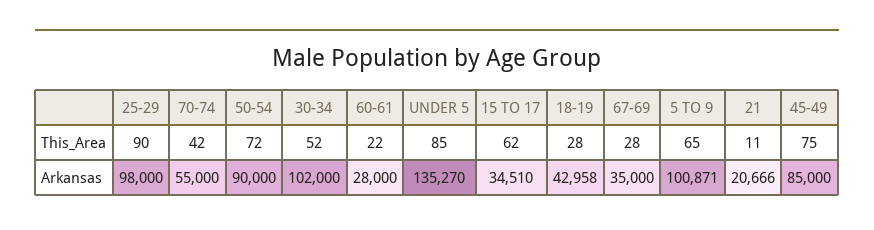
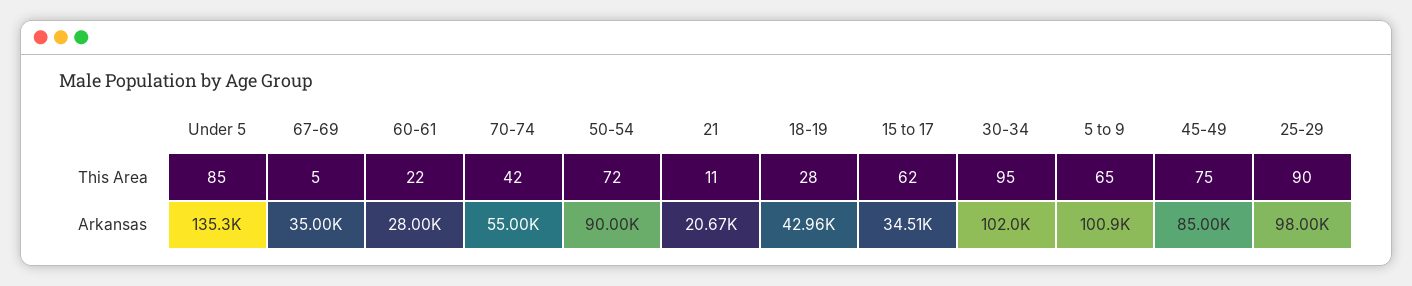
30-34, This_Area: 52 -> 95
67-69, This_Area: 28 -> 5

